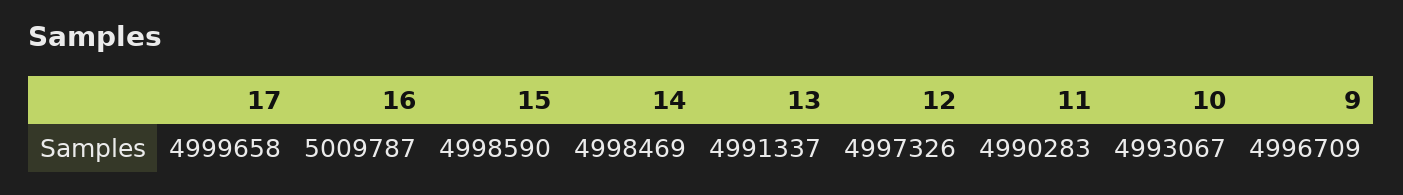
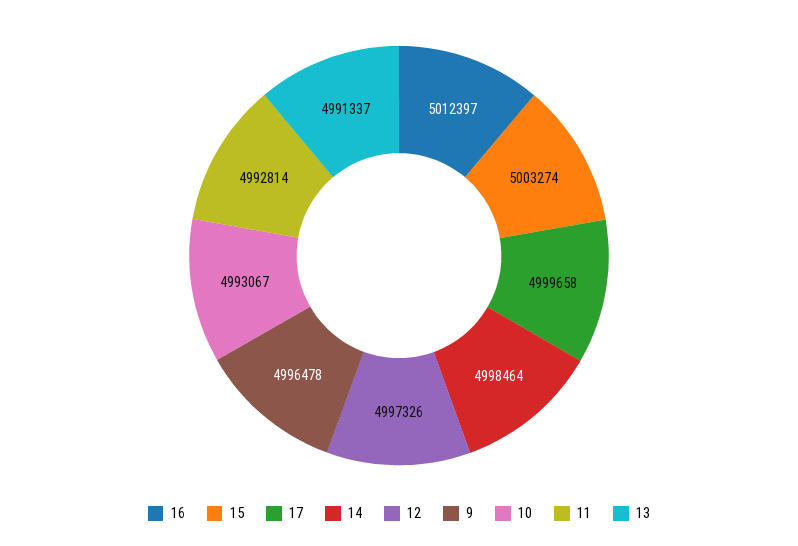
16: 5009787 -> 5012397
15: 4998590 -> 5003274
14: 4998469 -> 4998464
11: 4990283 -> 4992814
9: 4996709 -> 4996478

